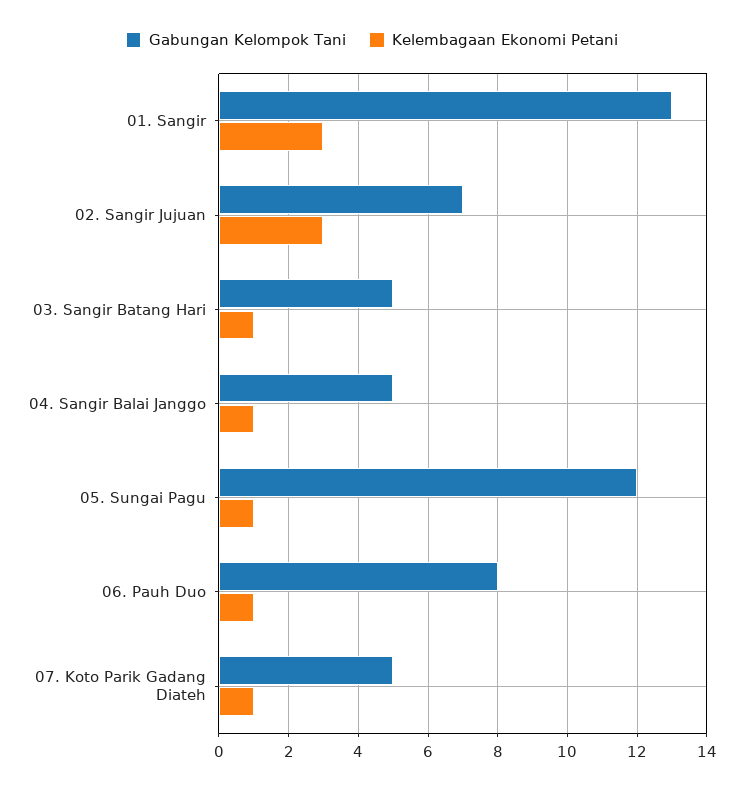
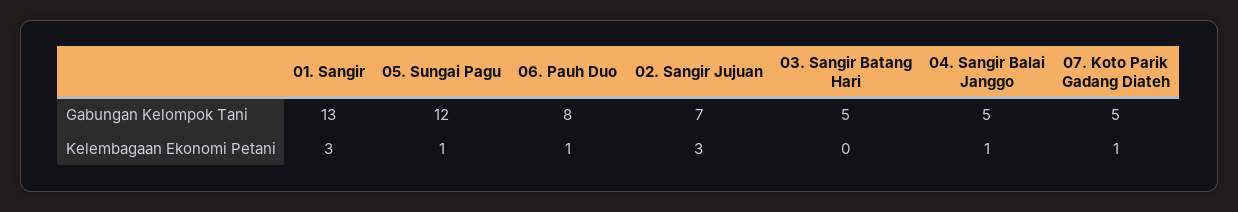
Kelembagaan Ekonomi Petani, 03. Sangir Batang Hari: 1 -> 0

